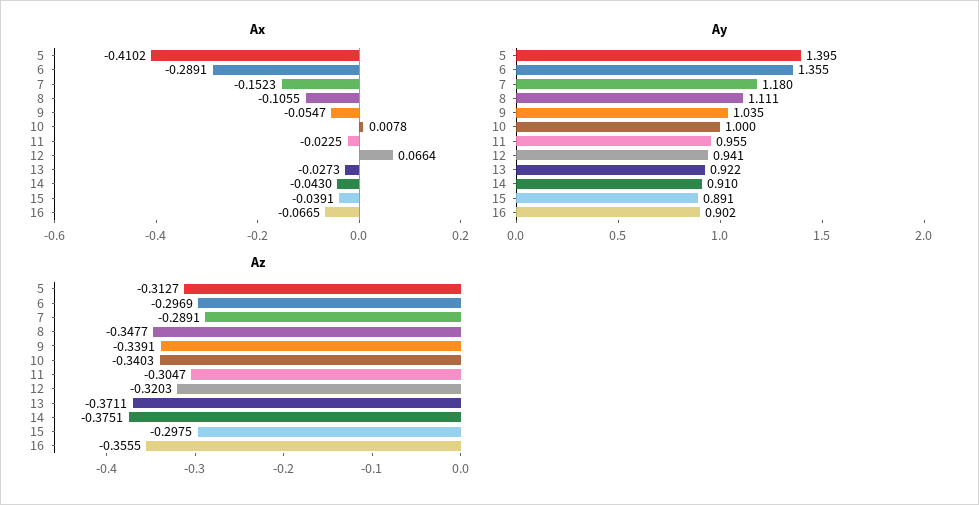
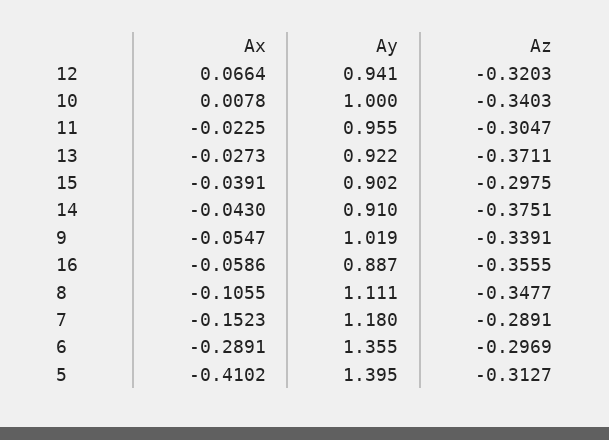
Ax, 16: -0.0665 -> -0.0586
Ay, 9: 1.035 -> 1.019
Ay, 15: 0.891 -> 0.902
Ay, 16: 0.902 -> 0.887

